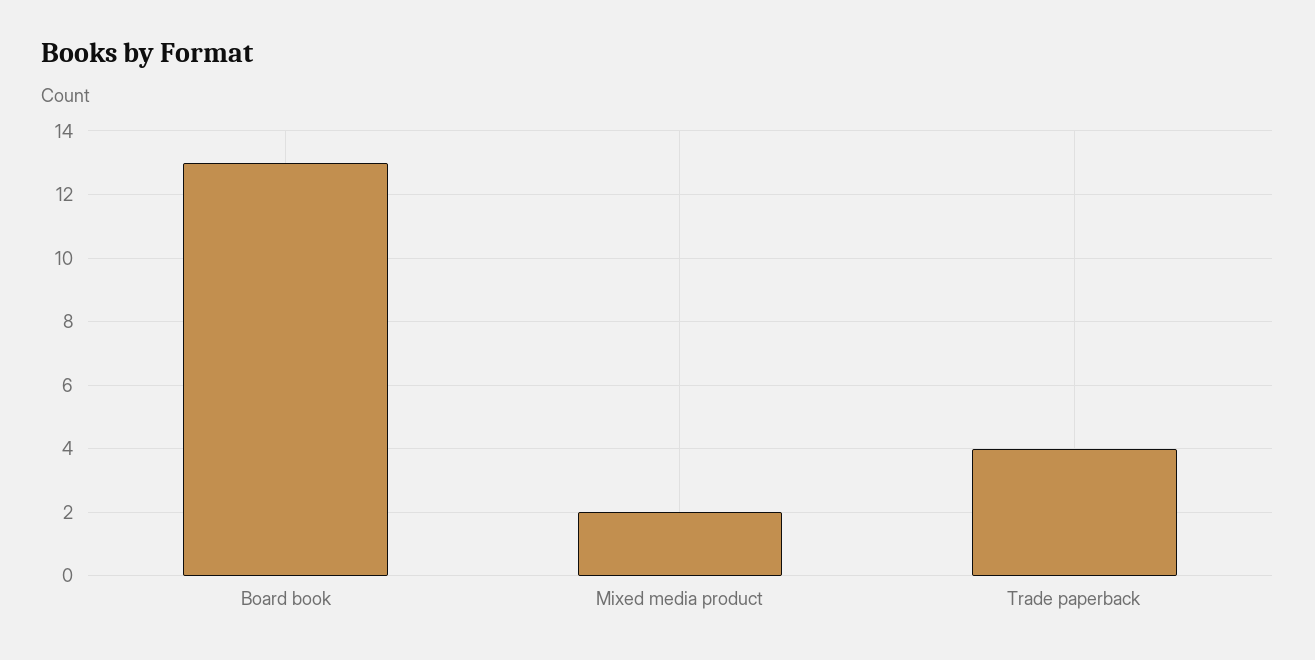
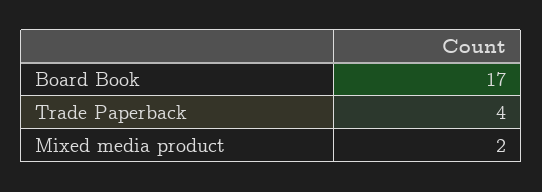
Board book: 13 -> 17

